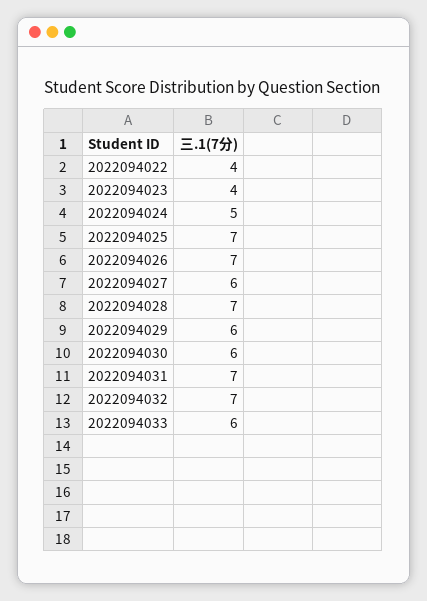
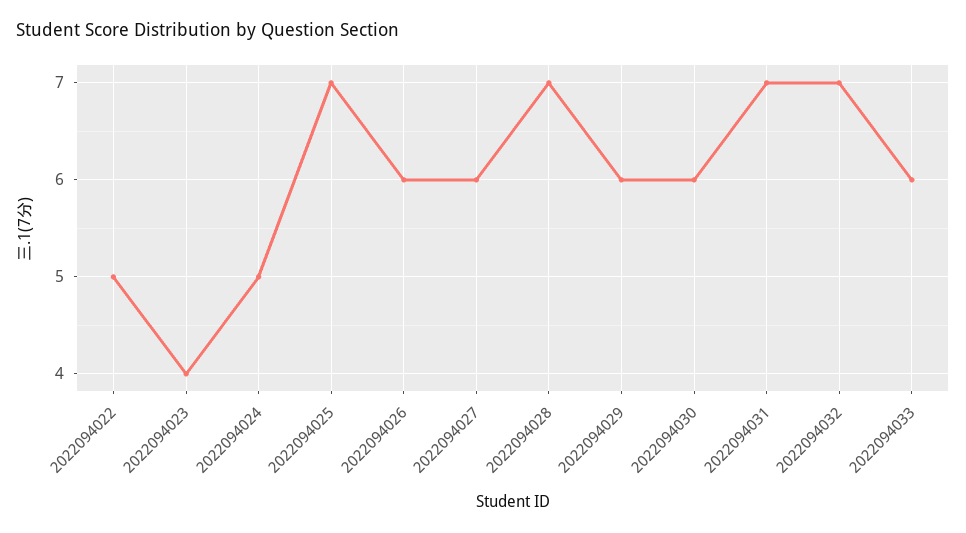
2022094022: 4 -> 5
2022094026: 7 -> 6

